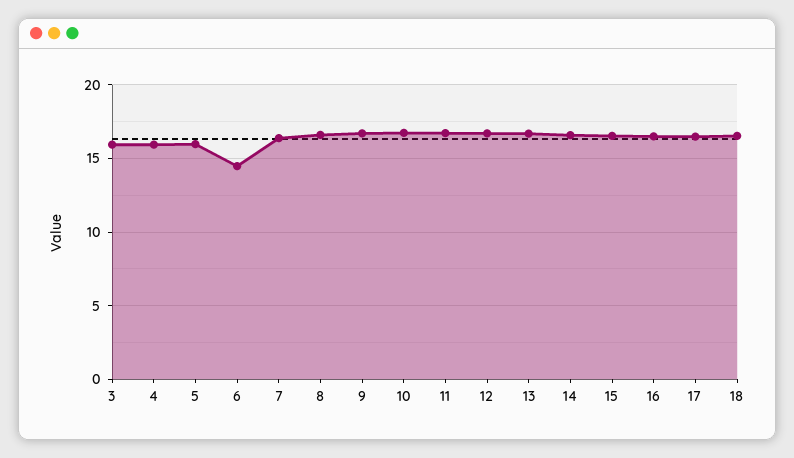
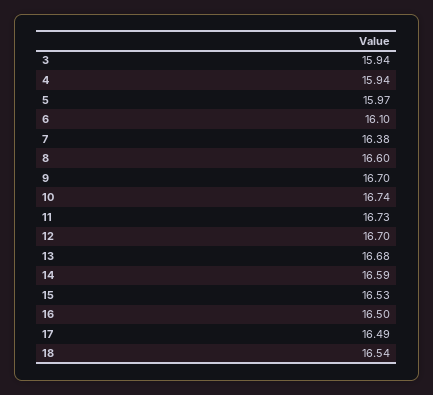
6: 14.5 -> 16.1

